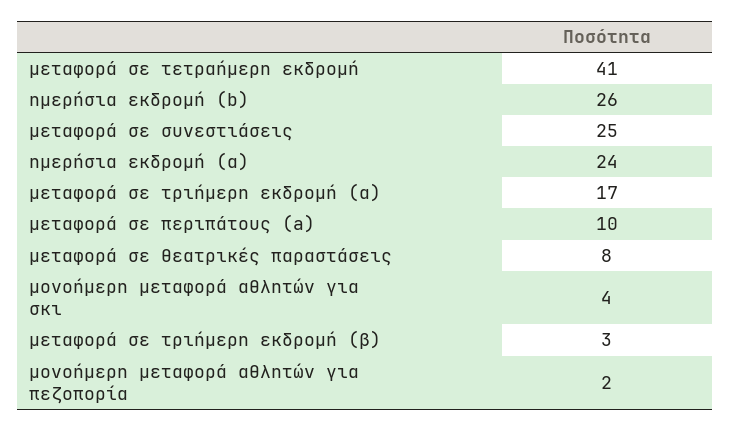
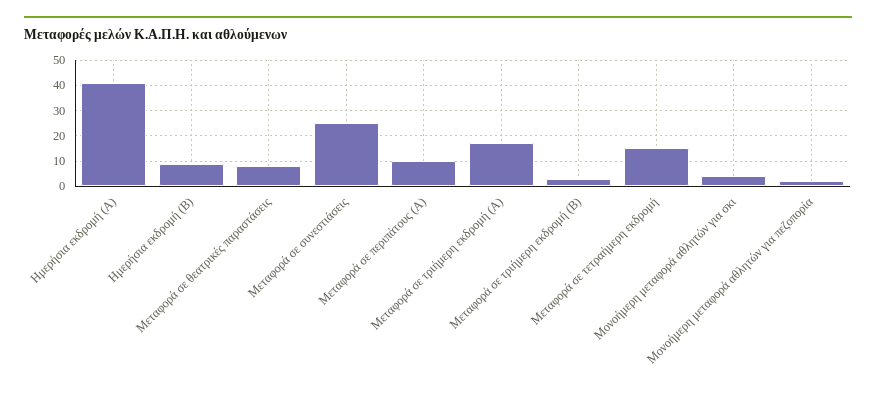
μεταφορά σε τετραήμερη εκδρομή: 41 -> 15
ημερήσια εκδρομή (b): 26 -> 10
ημερήσια εκδρομή (α): 24 -> 40

